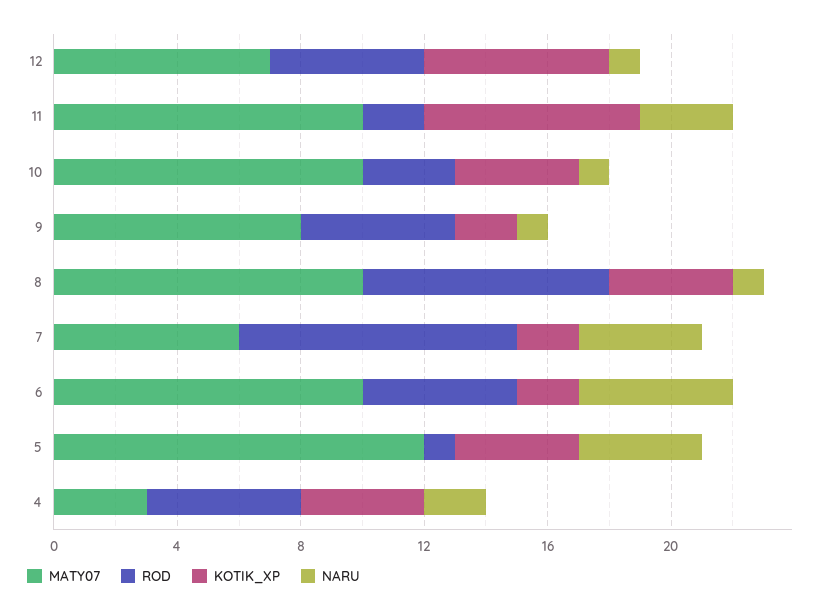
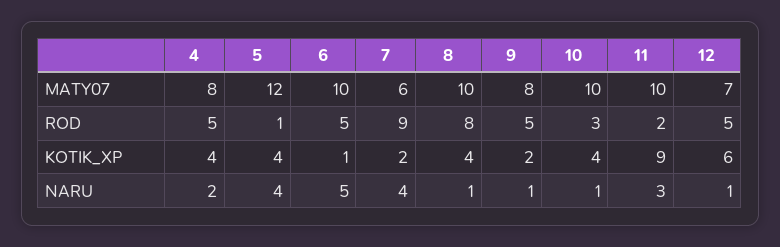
KOTIK_XP, 11: 7 -> 9
KOTIK_XP, 6: 2 -> 1
MATY07, 4: 3 -> 8

